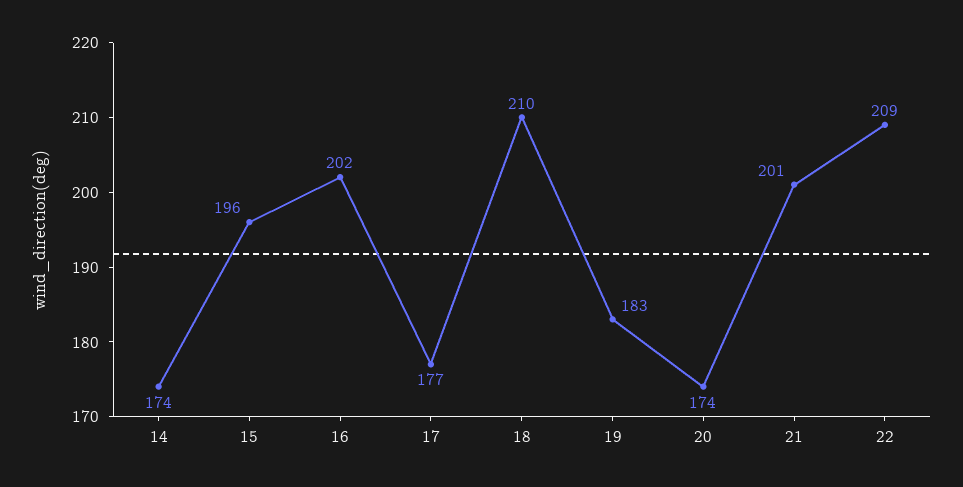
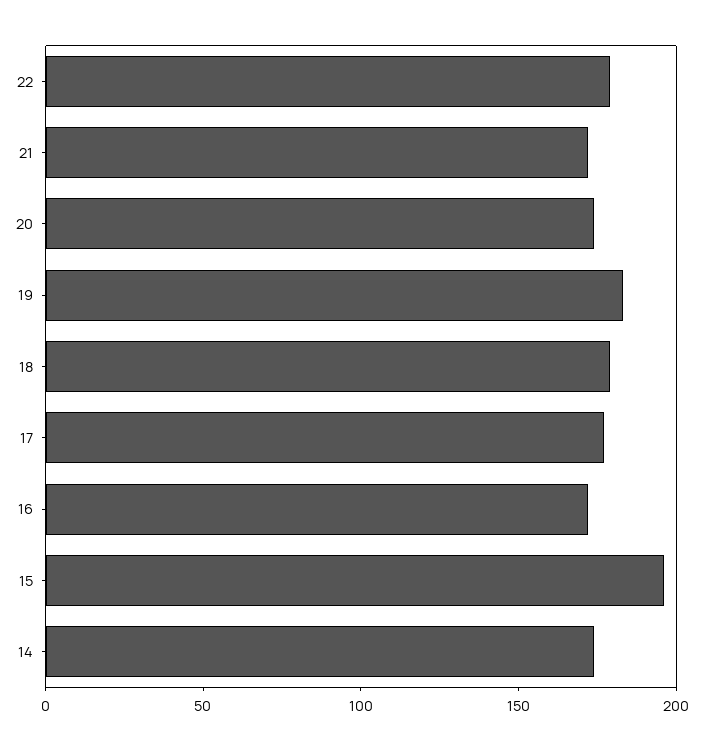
16: 202 -> 170
18: 210 -> 180
21: 201 -> 170
22: 209 -> 180

